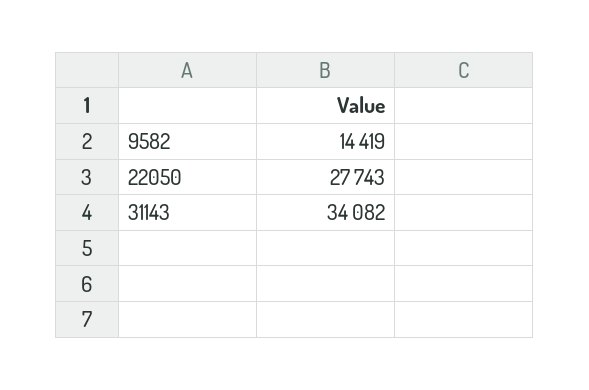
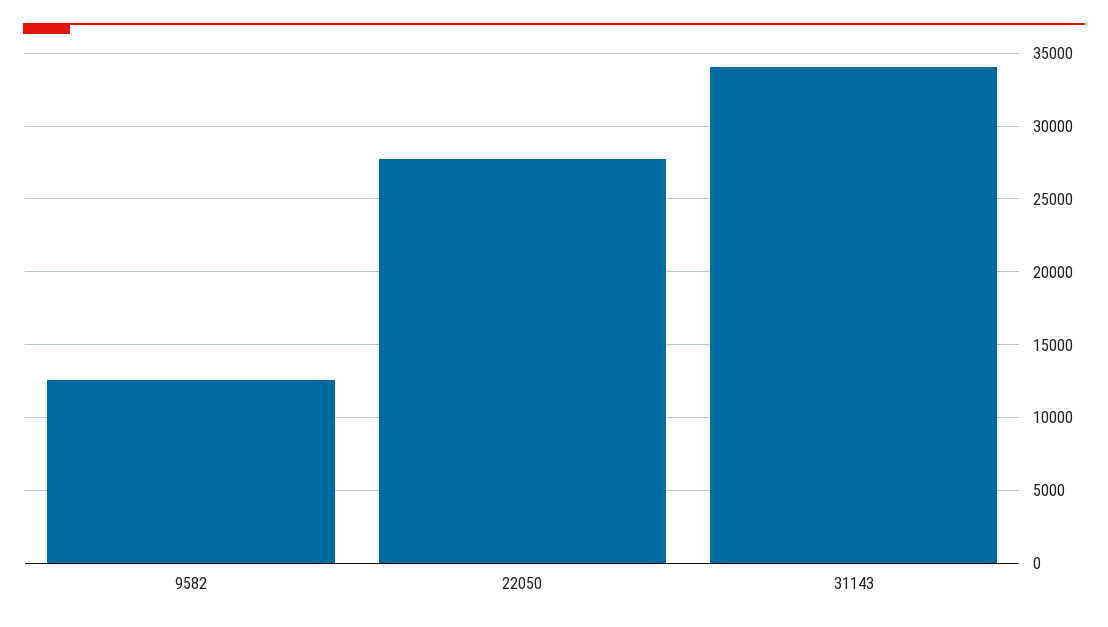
9582: 14419 -> 12500

